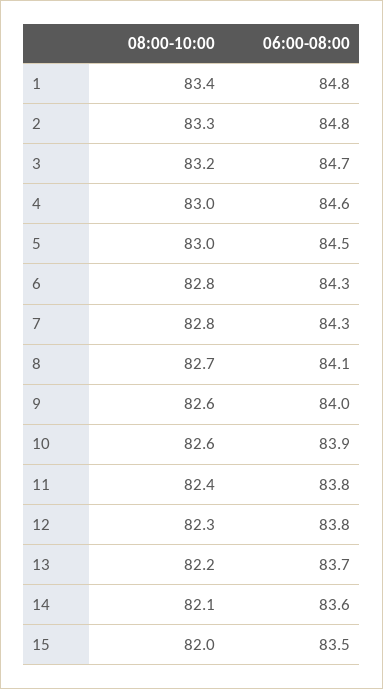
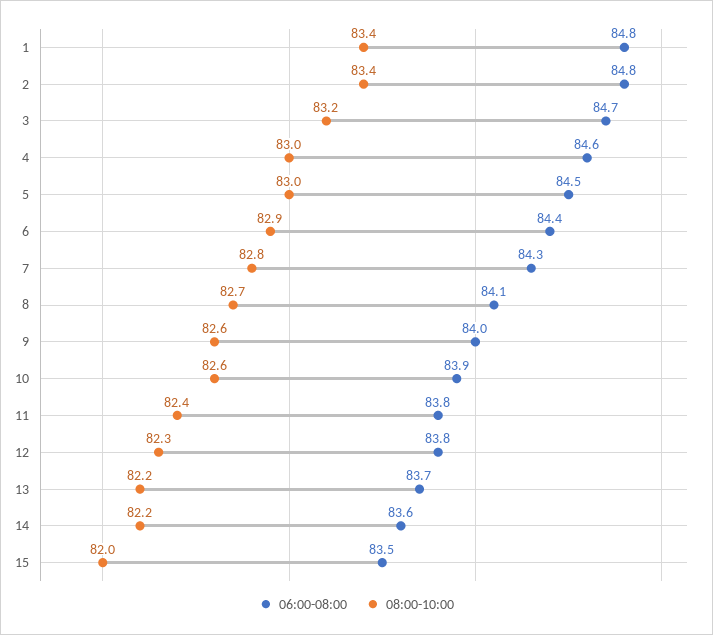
08:00-10:00, 2: 83.3 -> 83.4
08:00-10:00, 6: 82.8 -> 82.9
06:00-08:00, 6: 84.3 -> 84.4
08:00-10:00, 14: 82.1 -> 82.2

